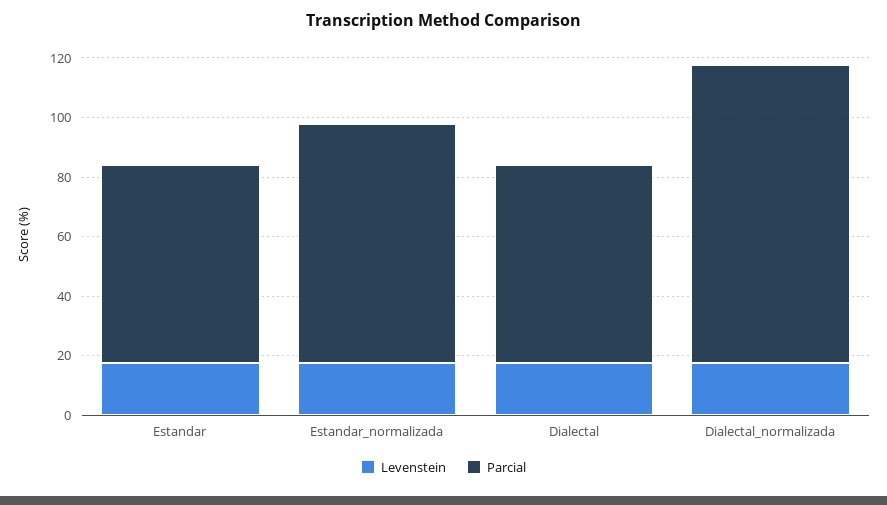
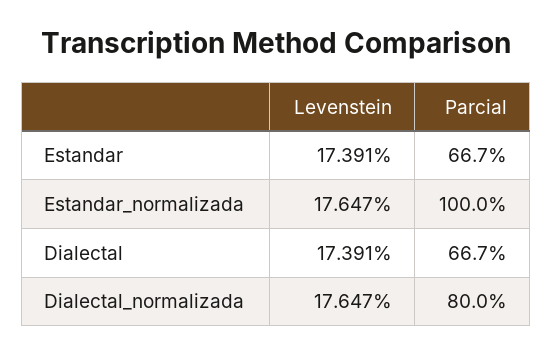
Parcial, Estandar_normalizada: 80 -> 100
Parcial, Dialectal_normalizada: 100 -> 80

